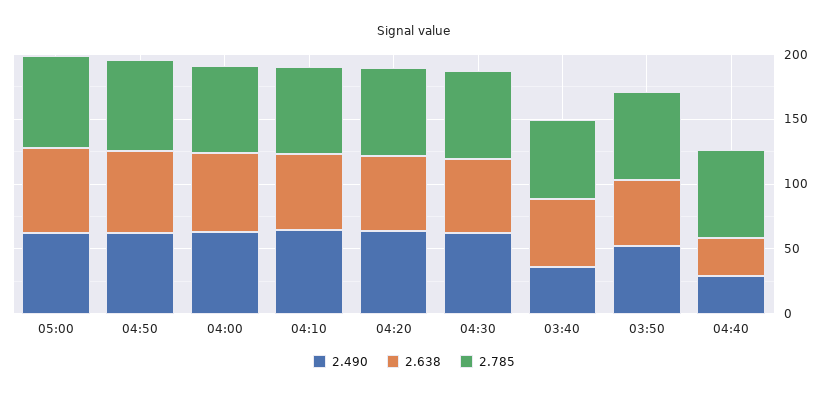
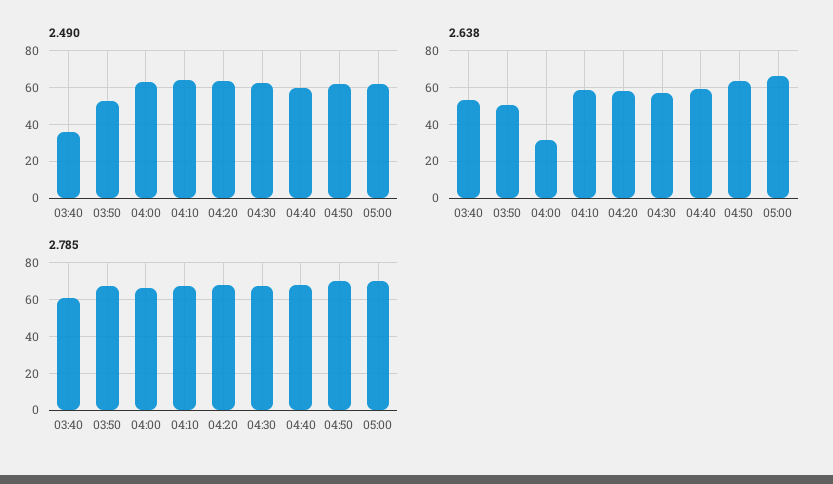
2.638, 04:00: 60 -> 30
2.490, 04:40: 30 -> 60
2.638, 04:40: 30 -> 60

